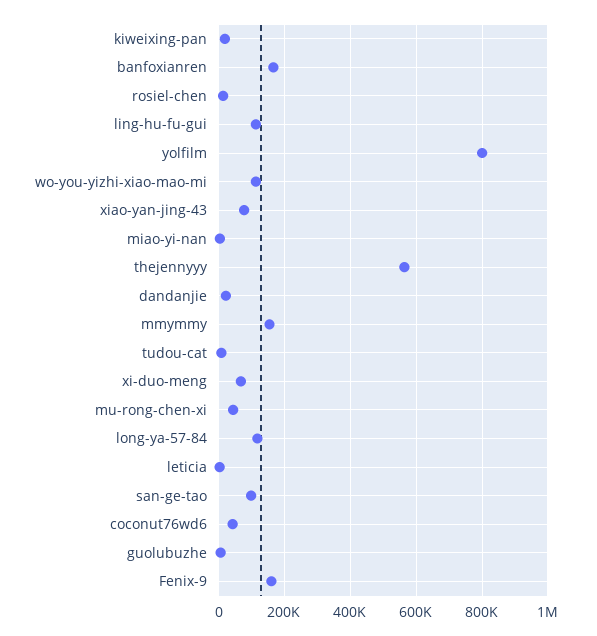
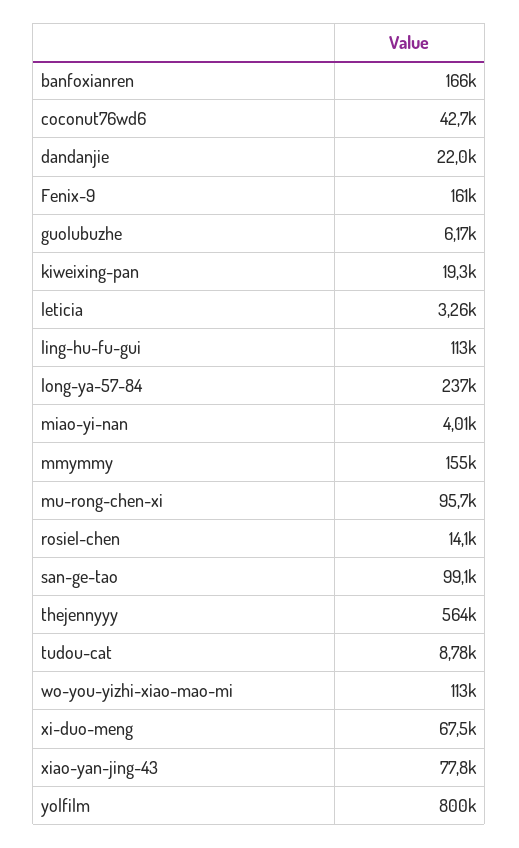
mu-rong-chen-xi: 40000 -> 95700
long-ya-57-84: 120000 -> 237000

